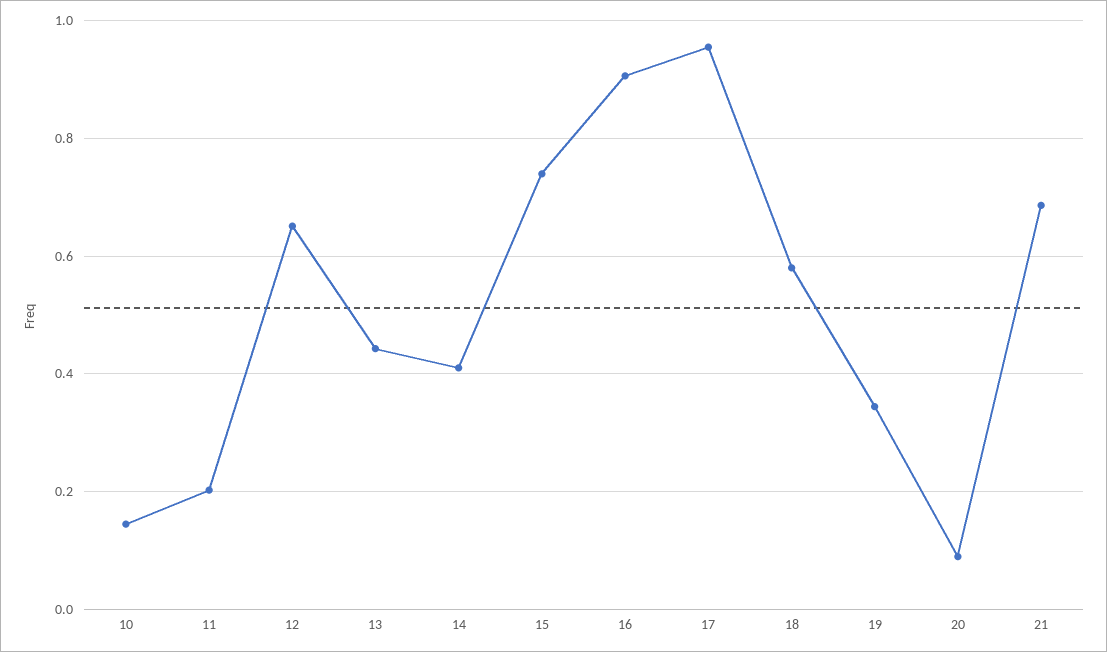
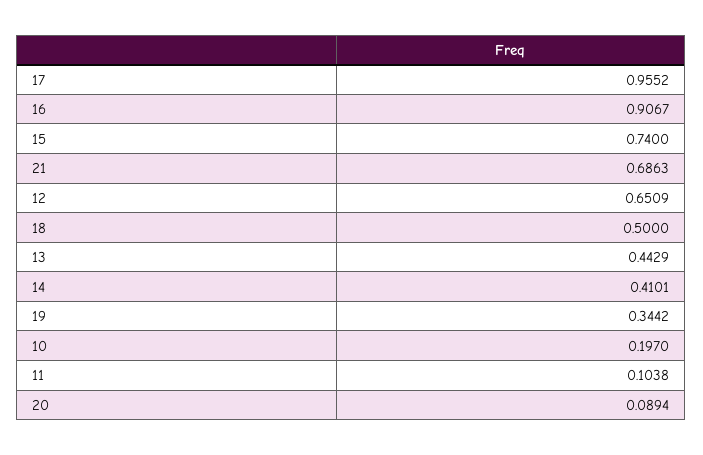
10: 0.14 -> 0.197
11: 0.2 -> 0.1038
18: 0.58 -> 0.5

